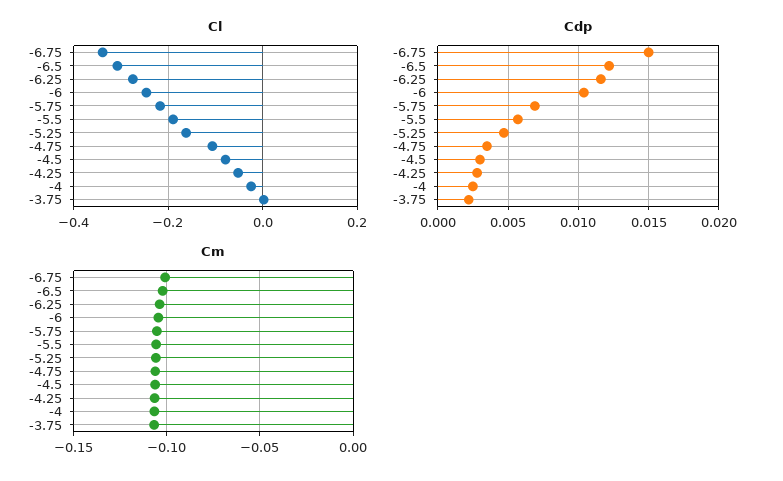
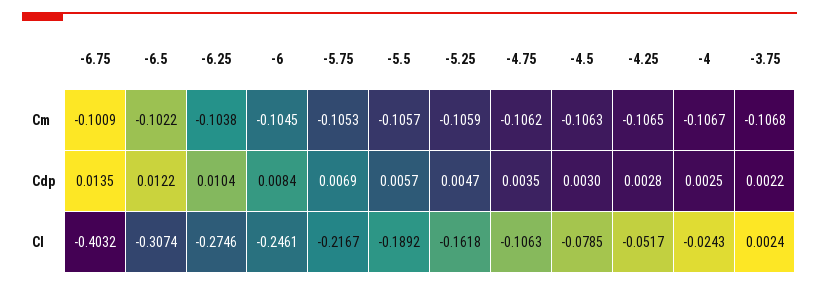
Cl, -6.75: -0.34 -> -0.4032
Cdp, -6.75: 0.015 -> 0.0135
Cdp, -6.25: 0.0115 -> 0.0104
Cdp, -6: 0.0105 -> 0.0084

